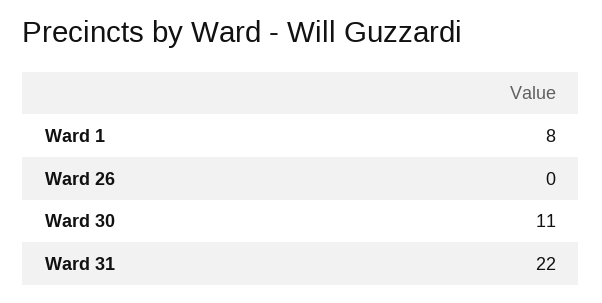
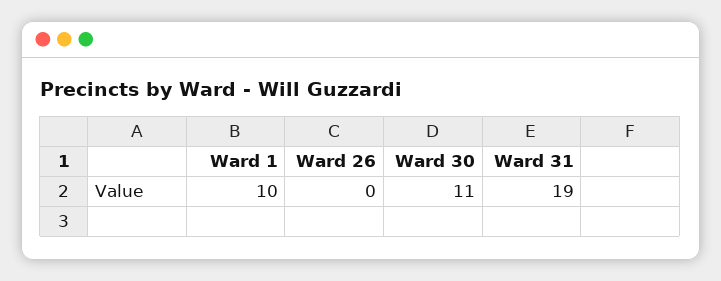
Ward 1: 8 -> 10
Ward 31: 22 -> 19

